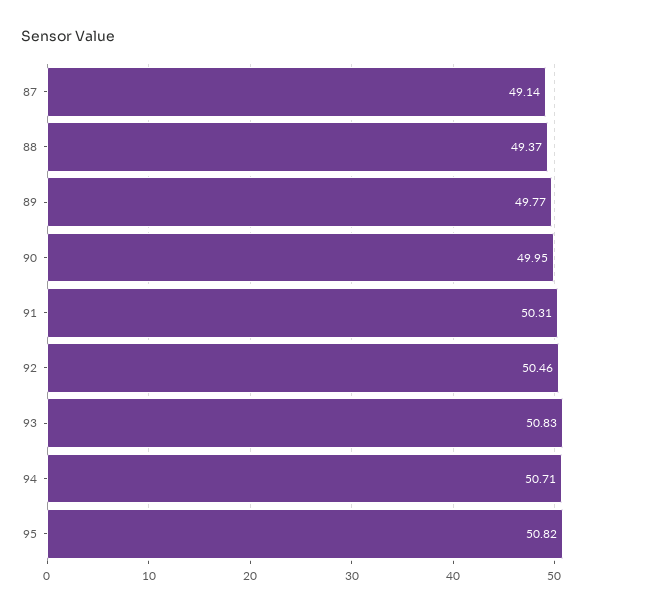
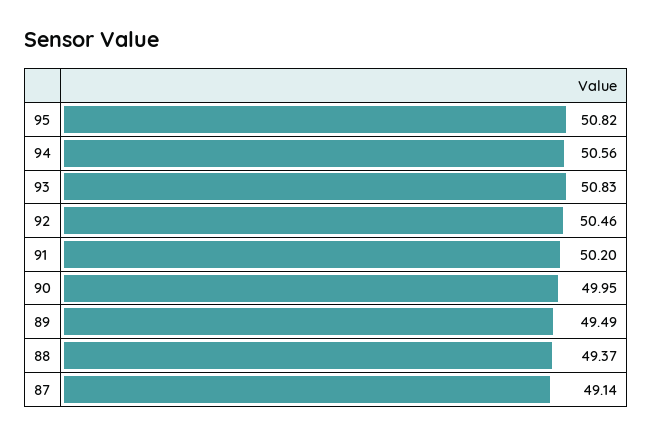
89: 49.77 -> 49.49
91: 50.31 -> 50.2
94: 50.71 -> 50.56

